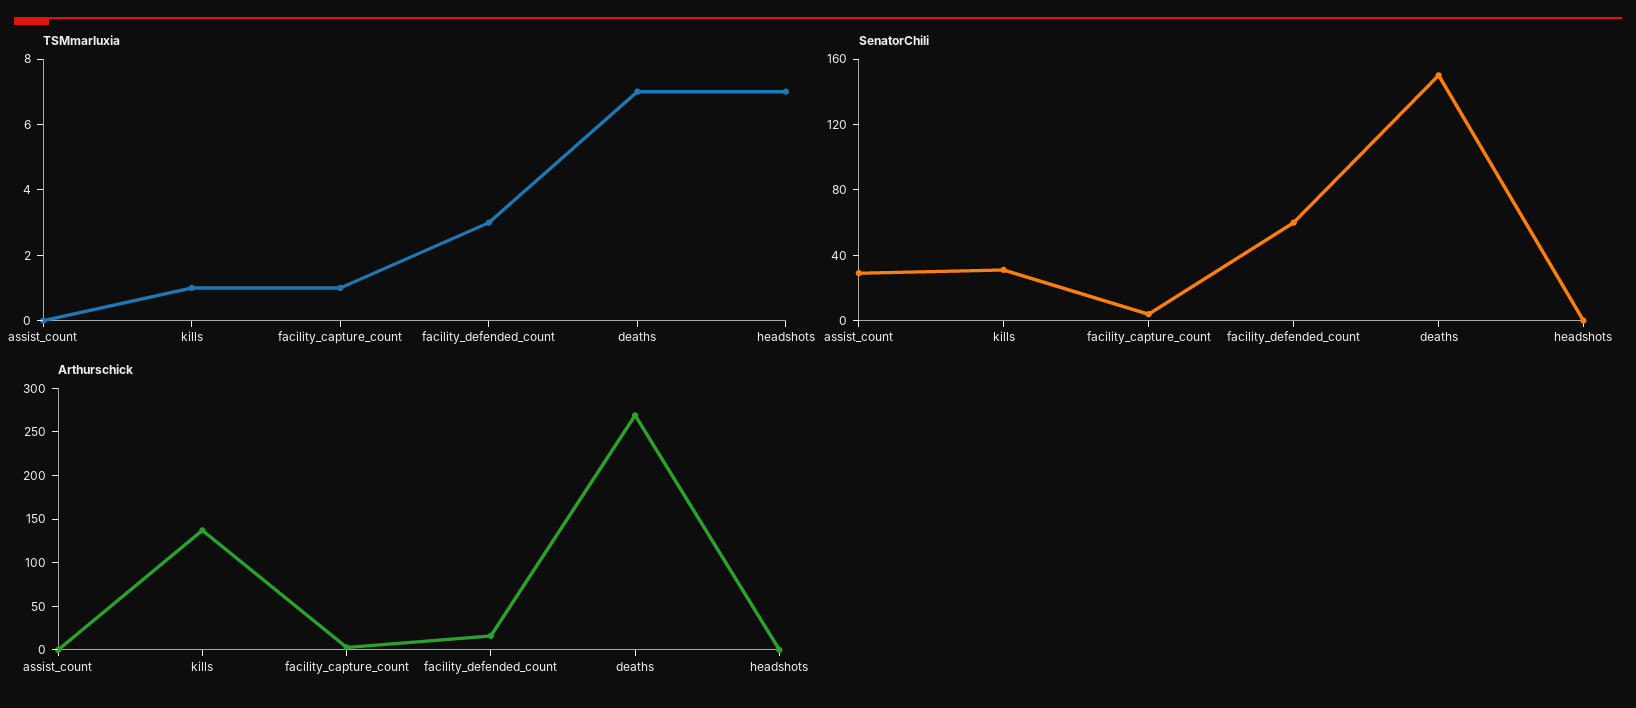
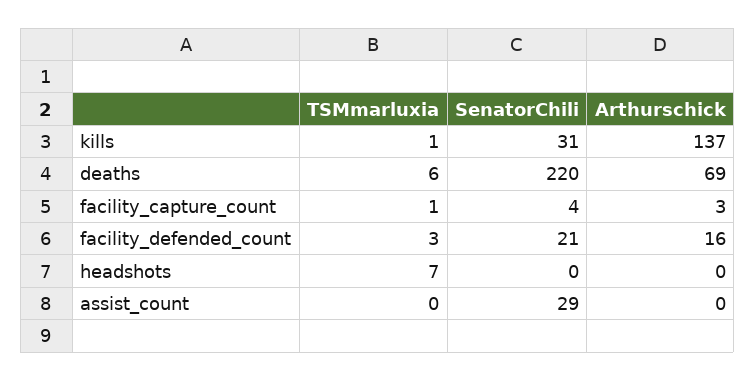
TSMmarluxia, deaths: 7 -> 6
SenatorChili, facility_defended_count: 60 -> 21
SenatorChili, deaths: 150 -> 220
Arthurschick, deaths: 270 -> 69

